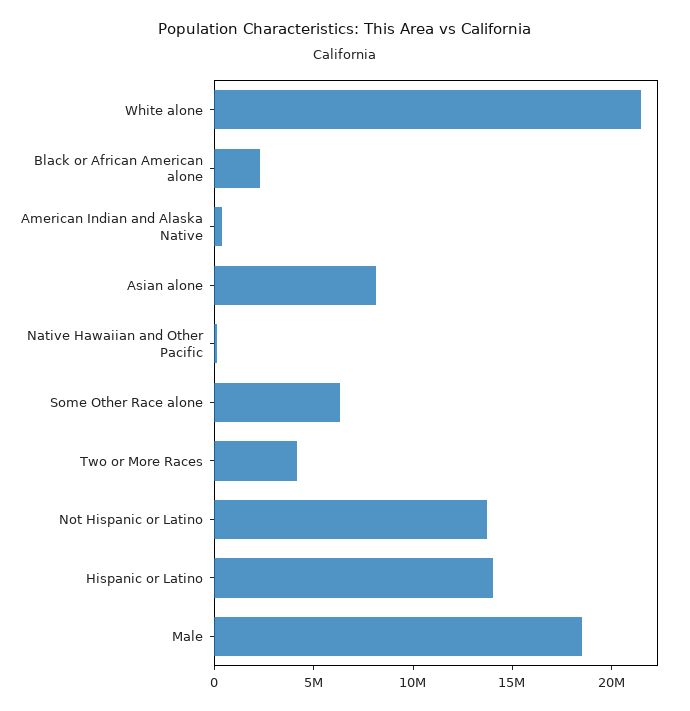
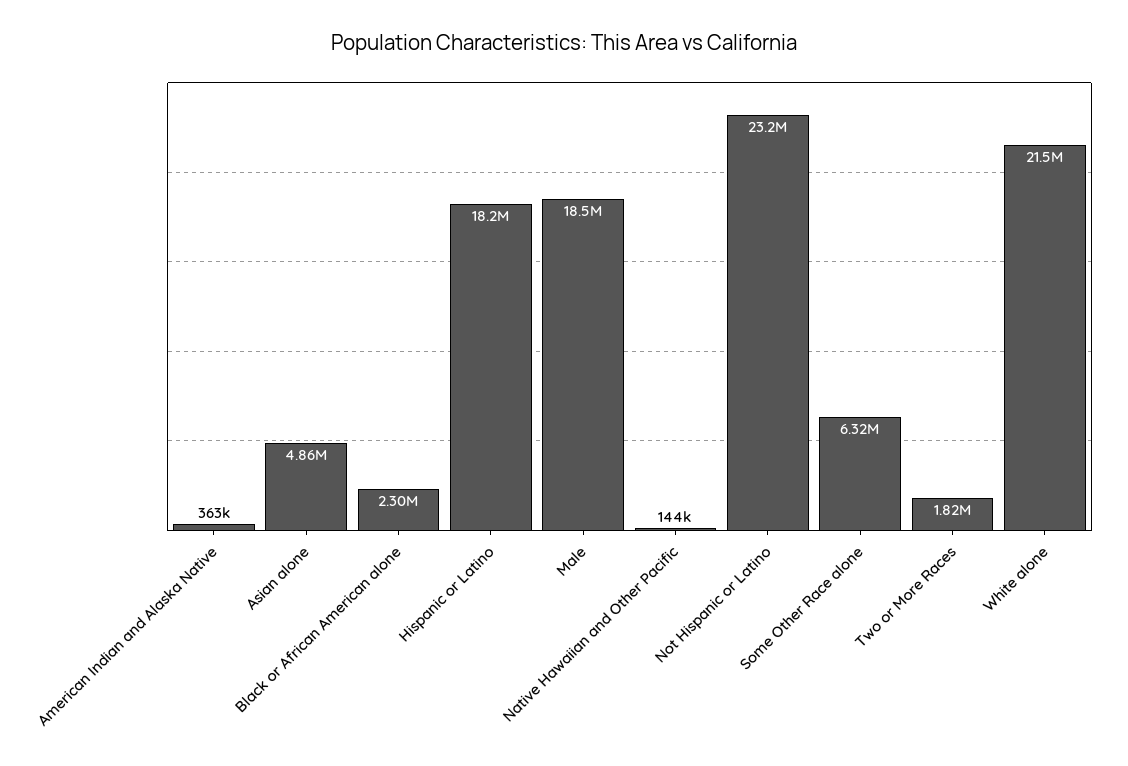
Asian alone: 8000000 -> 4860000
Two or More Races: 4000000 -> 1820000
Not Hispanic or Latino: 14000000 -> 23200000
Hispanic or Latino: 14000000 -> 18200000

